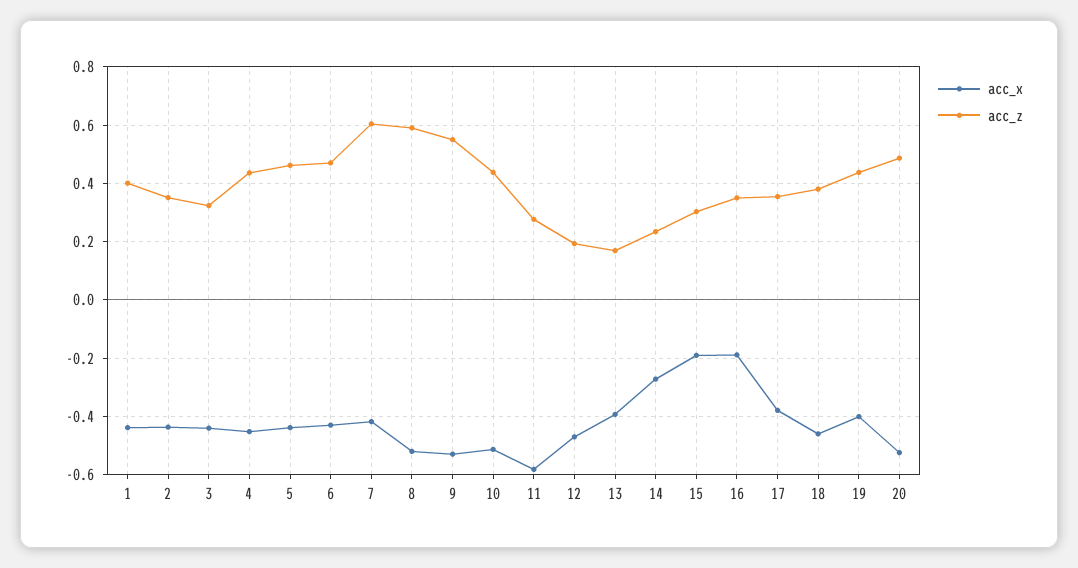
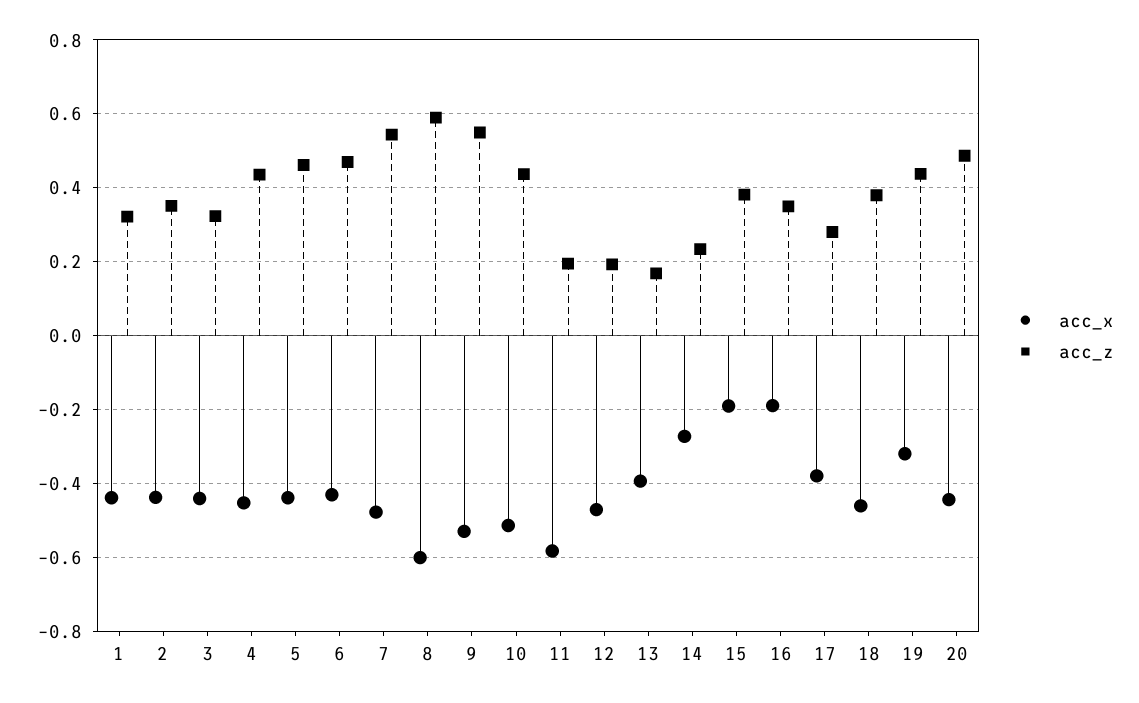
acc_z, 1: 0.4 -> 0.32
acc_x, 7: -0.425 -> -0.48
acc_z, 7: 0.6 -> 0.54
acc_x, 8: -0.525 -> -0.6
acc_z, 11: 0.275 -> 0.2
acc_z, 15: 0.3 -> 0.38
acc_z, 17: 0.35 -> 0.28
acc_x, 19: -0.4 -> -0.32
acc_x, 20: -0.525 -> -0.44

